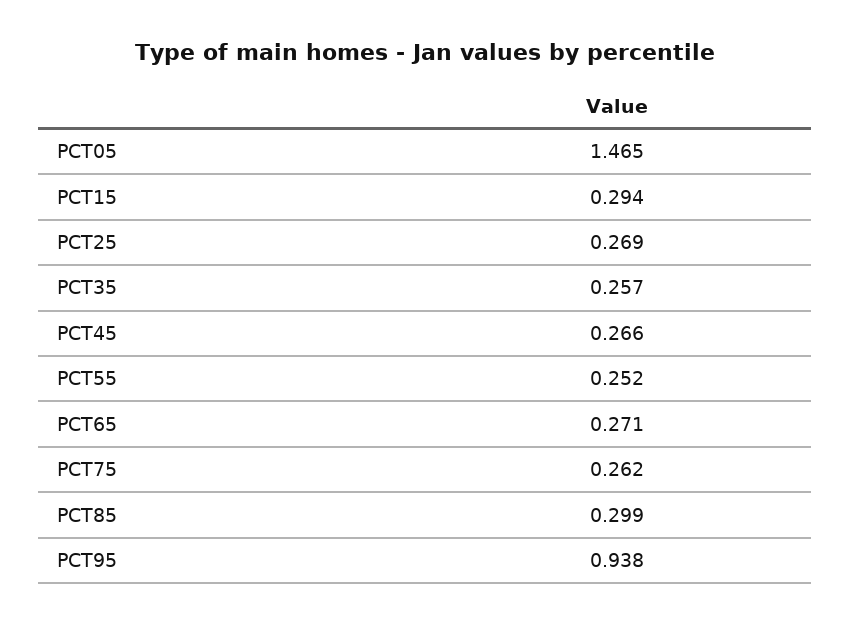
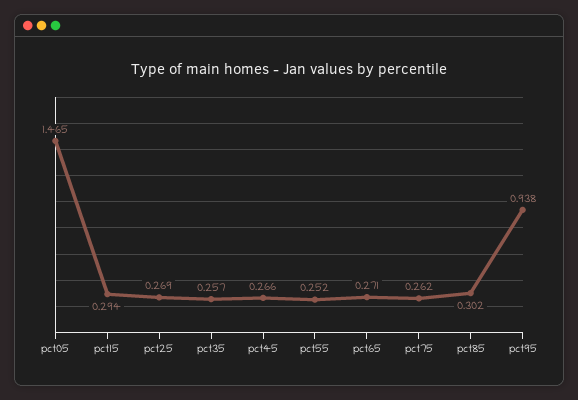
PCT85: 0.299 -> 0.302

